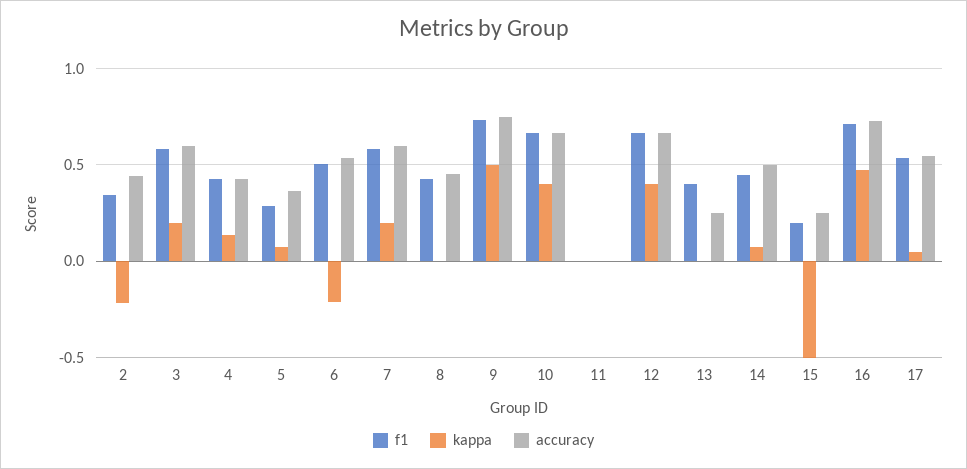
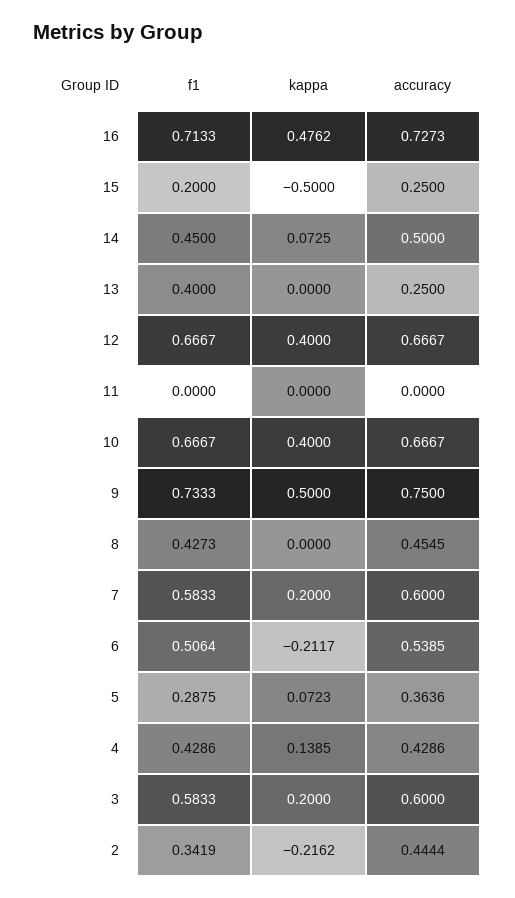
f1, 17: 0.55 -> none
kappa, 17: 0.05 -> none
accuracy, 17: 0.55 -> none

